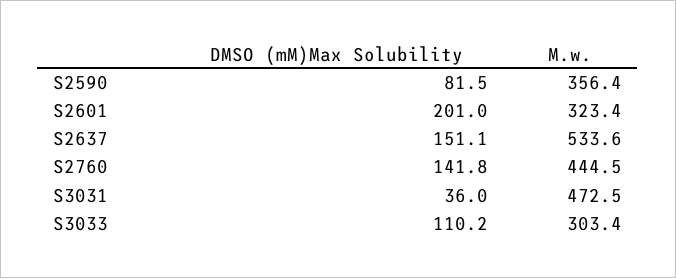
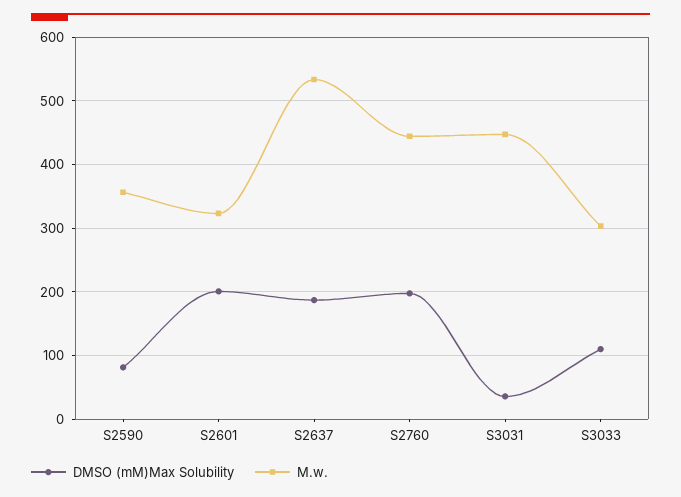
DMSO (mM)Max Solubility, S2637: 151.1 -> 190
DMSO (mM)Max Solubility, S2760: 141.8 -> 200
M.w., S3031: 472.5 -> 450

